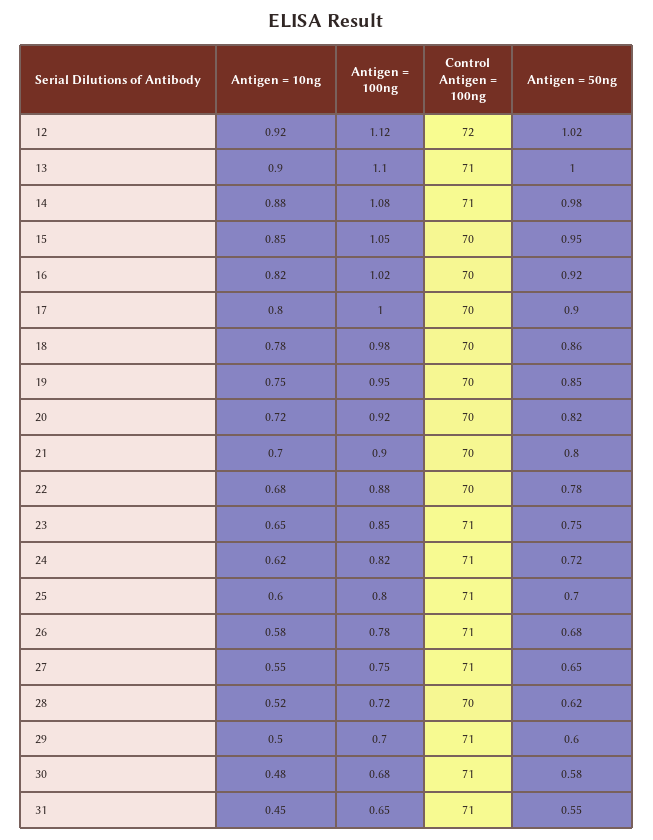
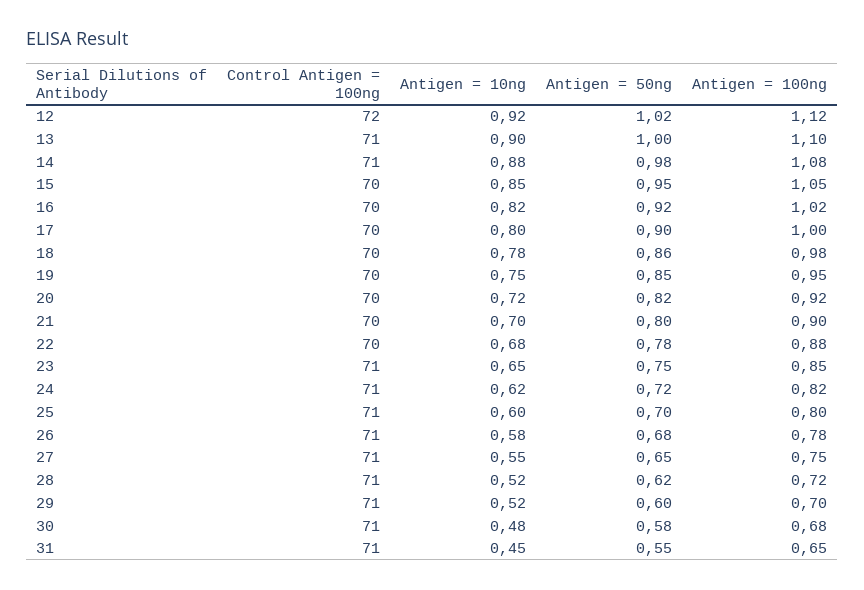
Control Antigen = 100ng, 28: 70 -> 71
Antigen = 10ng, 29: 0.5 -> 0.52

